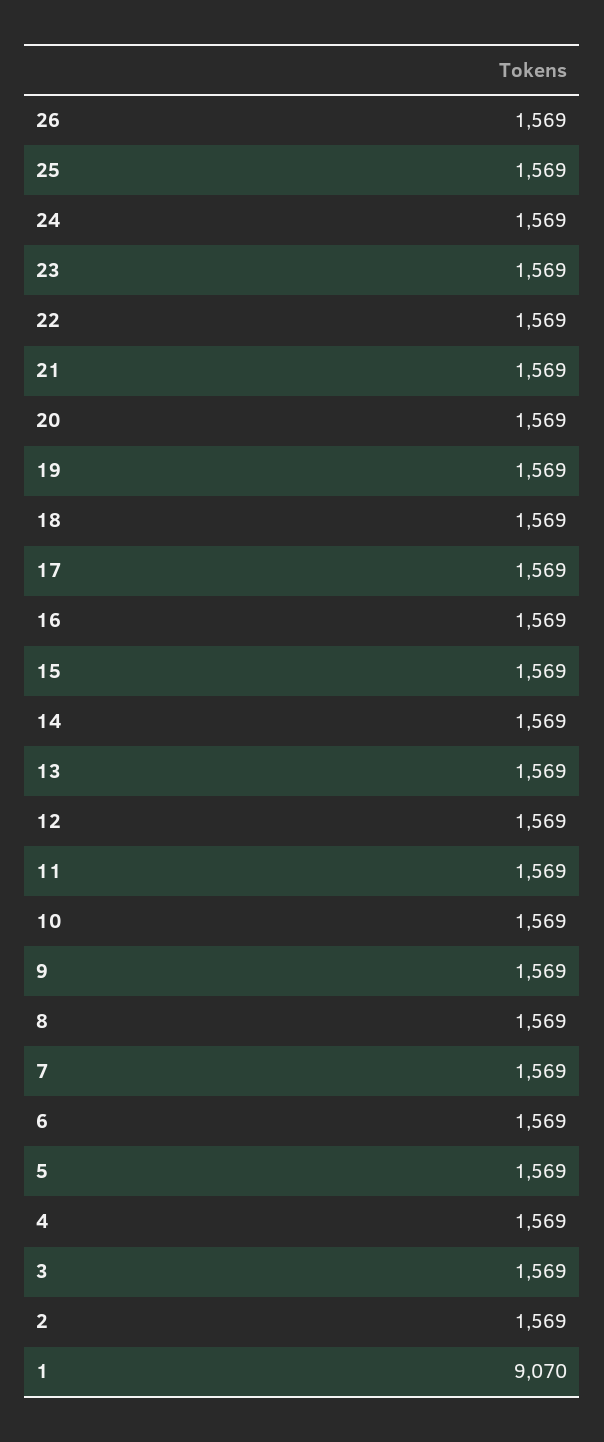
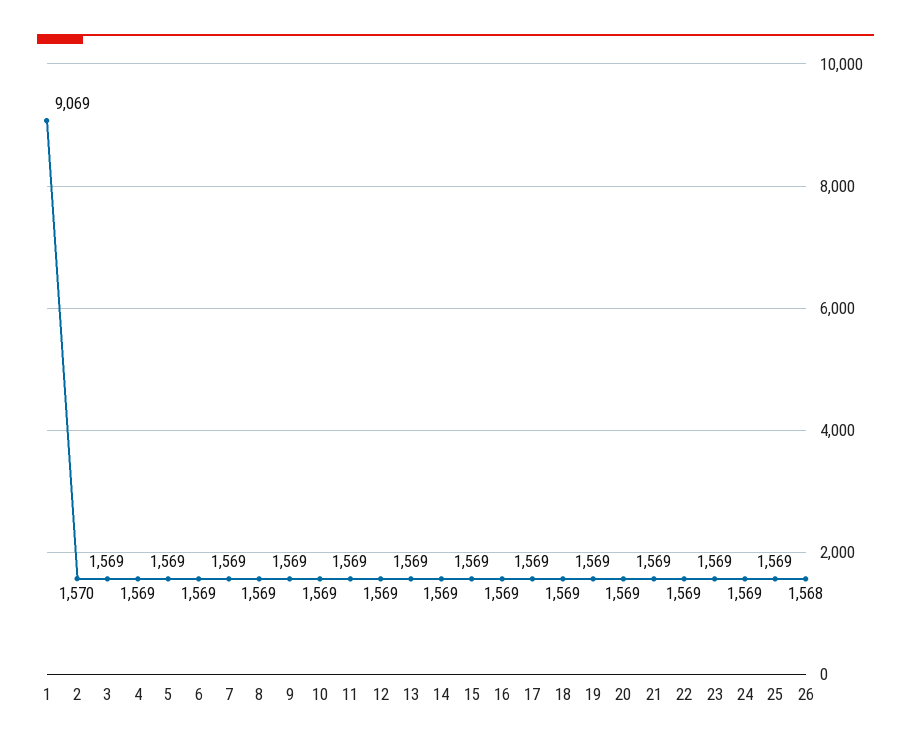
26: 1569 -> 1568
2: 1569 -> 1570
1: 9070 -> 9069

